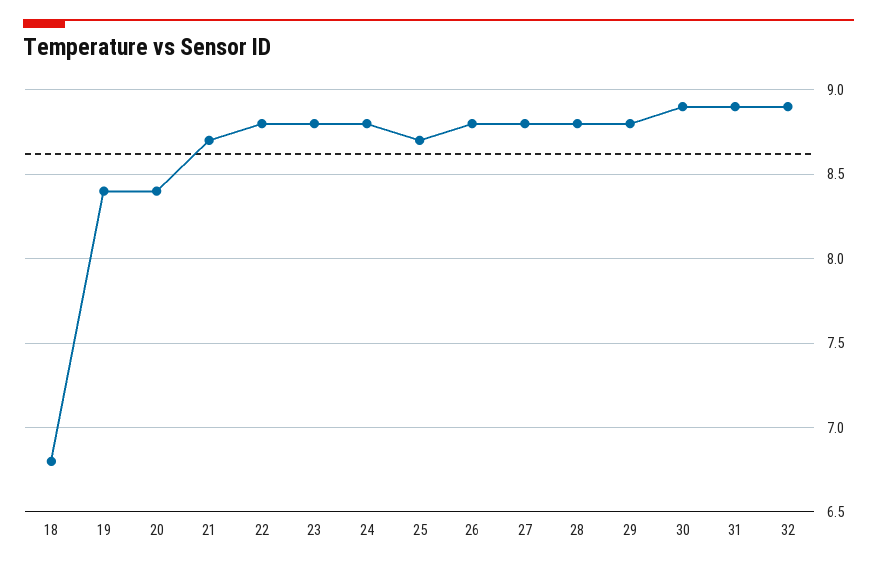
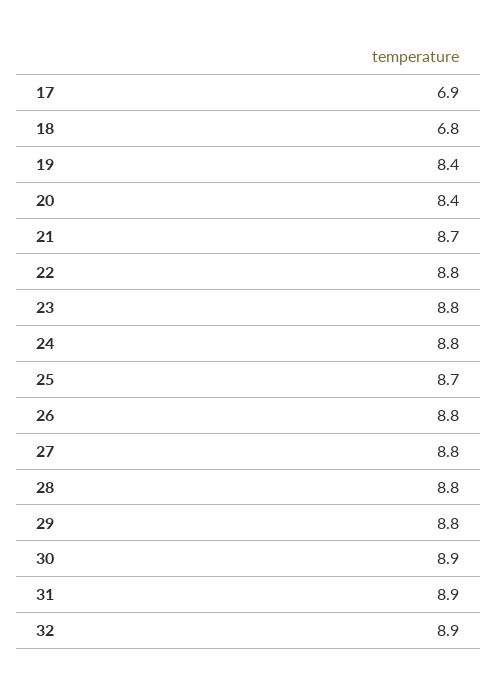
17: none -> 6.9

